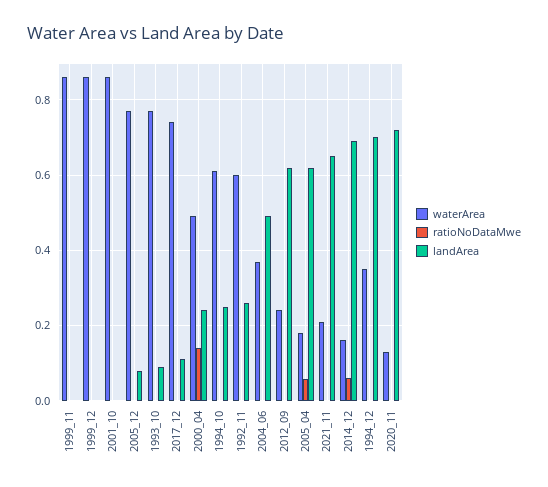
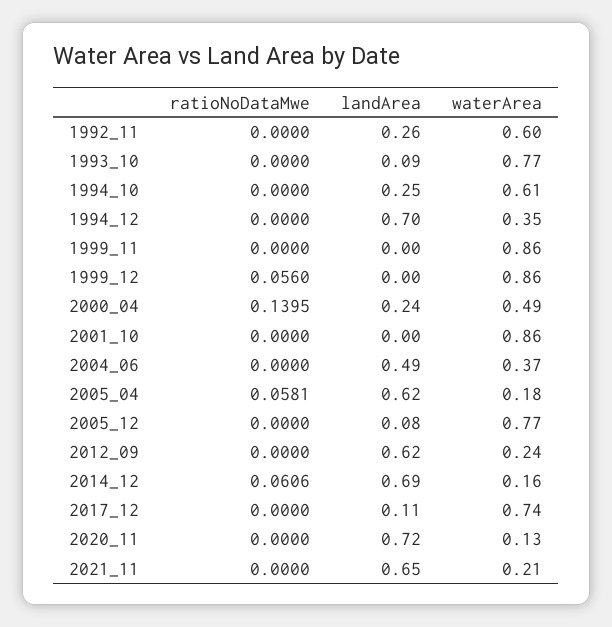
ratioNoDataMwe, 1999_12: 0 -> 0.056

